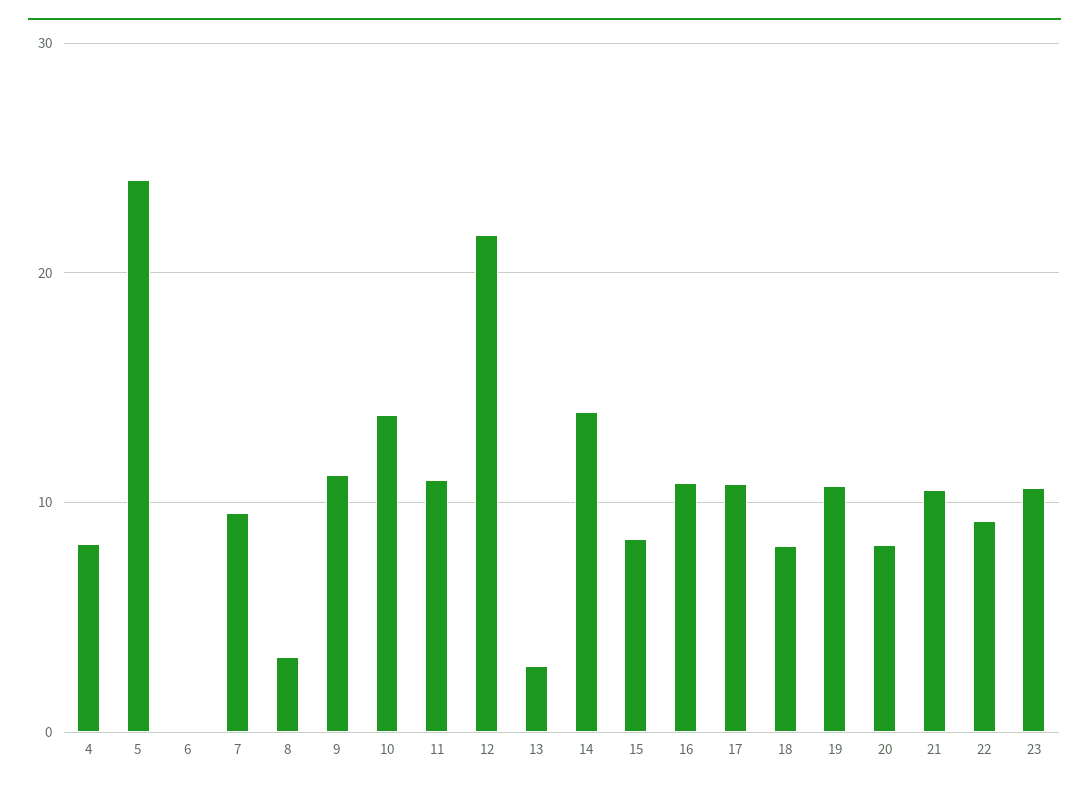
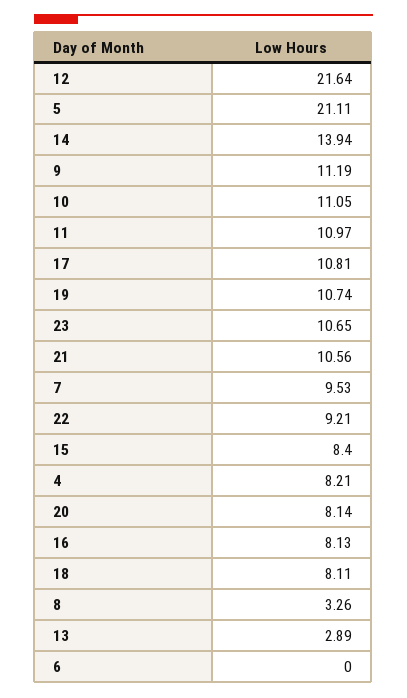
5: 24 -> 21.11
10: 14 -> 11.05
16: 11 -> 8.13

